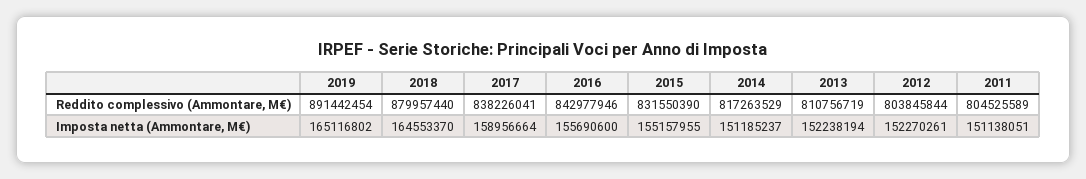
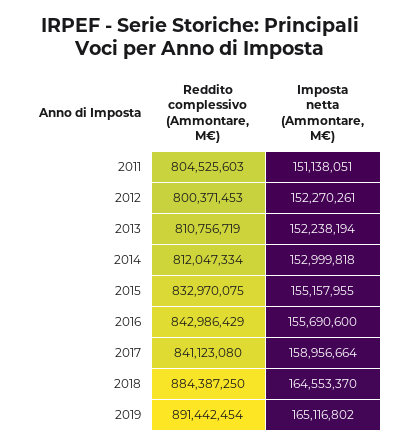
2018, Reddito complessivo (Ammontare, M€): 879957440 -> 884387250
2017, Reddito complessivo (Ammontare, M€): 838226041 -> 841123080
2016, Reddito complessivo (Ammontare, M€): 842977946 -> 842986429
2015, Reddito complessivo (Ammontare, M€): 831550390 -> 832970075
2014, Reddito complessivo (Ammontare, M€): 817263529 -> 812047334
2012, Reddito complessivo (Ammontare, M€): 803845844 -> 800371453
2011, Reddito complessivo (Ammontare, M€): 804525589 -> 804525603
2014, Imposta netta (Ammontare, M€): 151185237 -> 152999818

